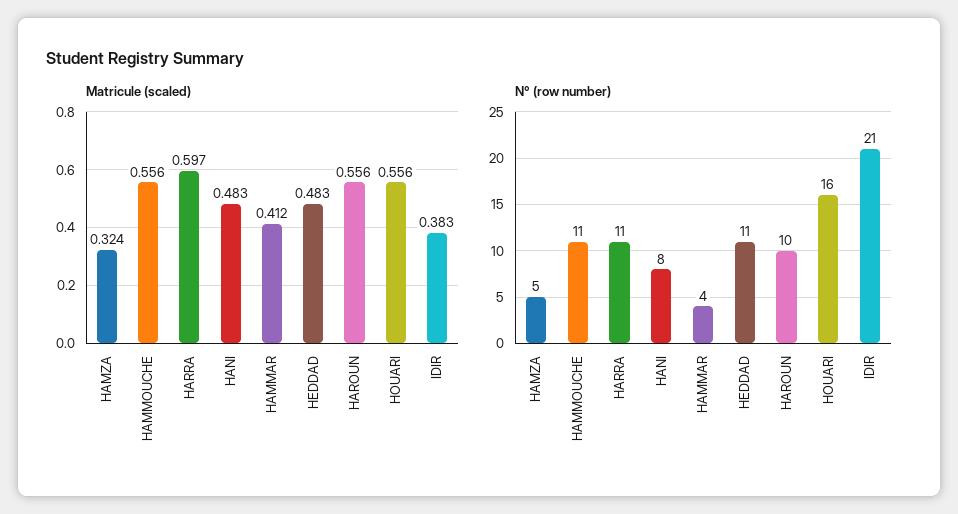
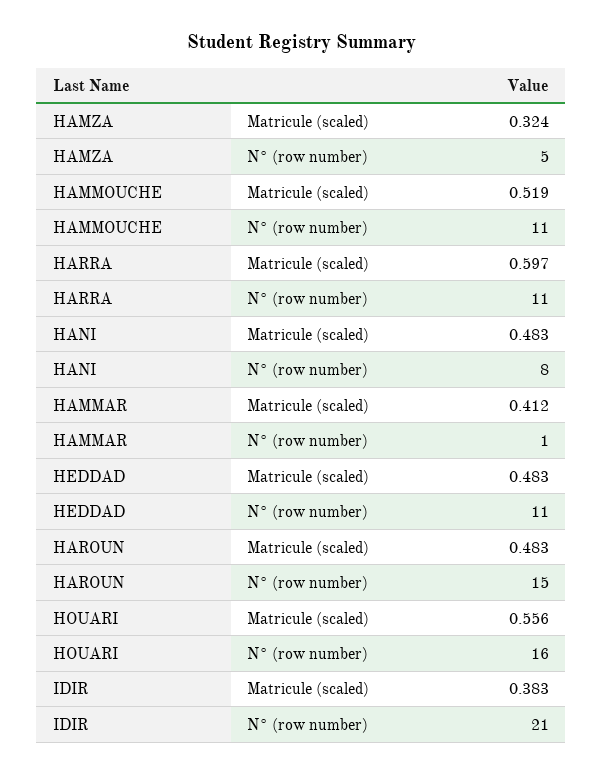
Matricule (scaled), HAMMOUCHE: 0.556 -> 0.519
Matricule (scaled), HAROUN: 0.556 -> 0.483
N° (row number), HAMMAR: 4 -> 1
N° (row number), HAROUN: 10 -> 15

